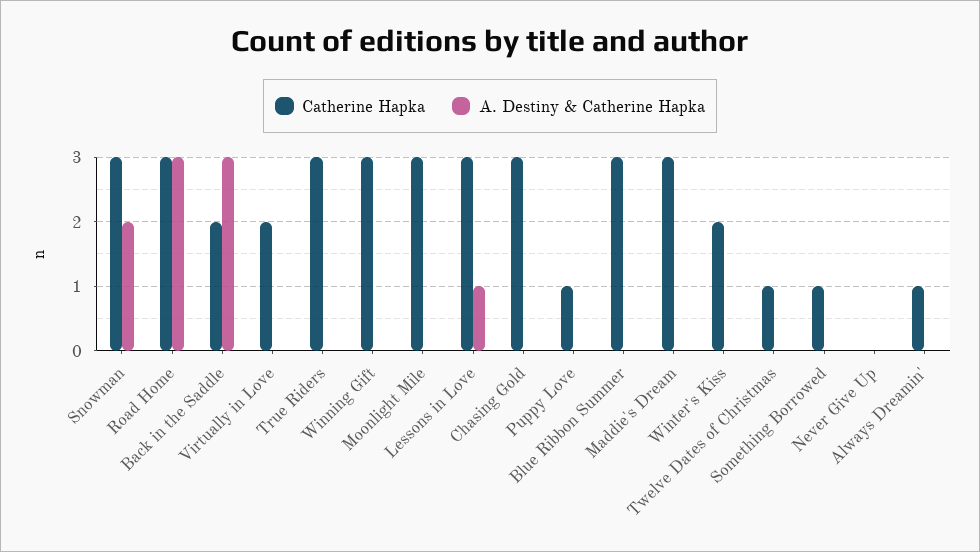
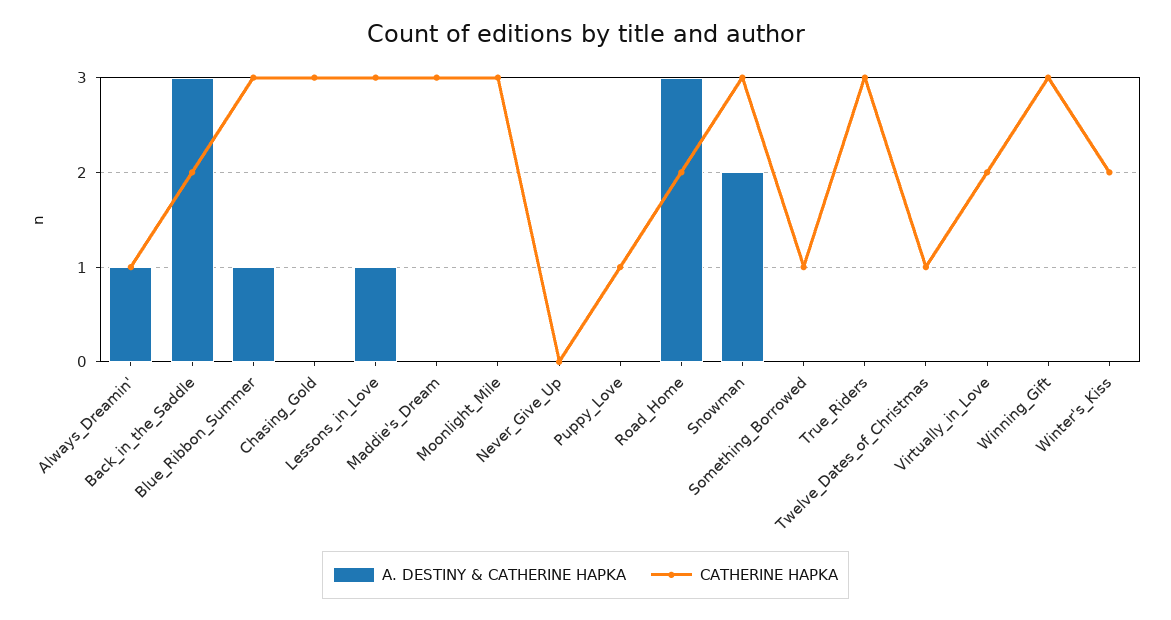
Catherine Hapka, Road Home: 3 -> 2
A. Destiny & Catherine Hapka, Blue Ribbon Summer: 0 -> 1
A. Destiny & Catherine Hapka, Always Dreamin': 0 -> 1

